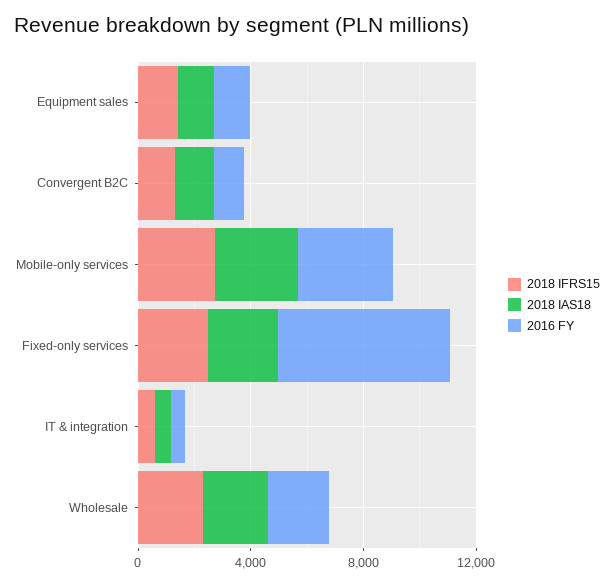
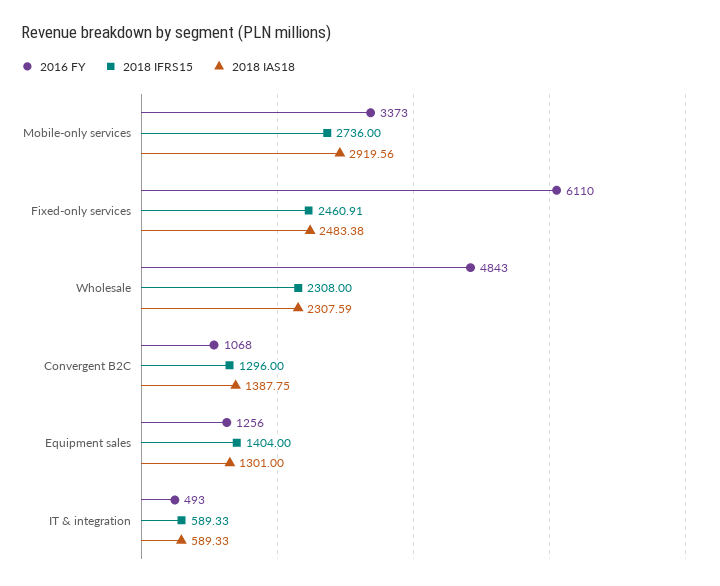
2016 FY, Wholesale: 2000 -> 4843

